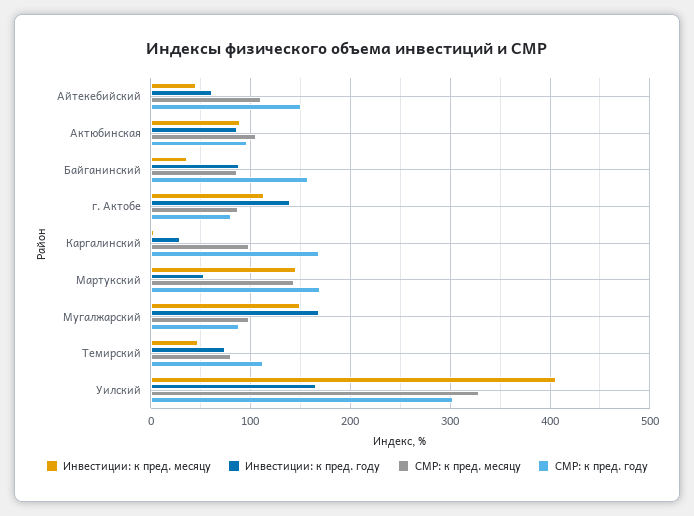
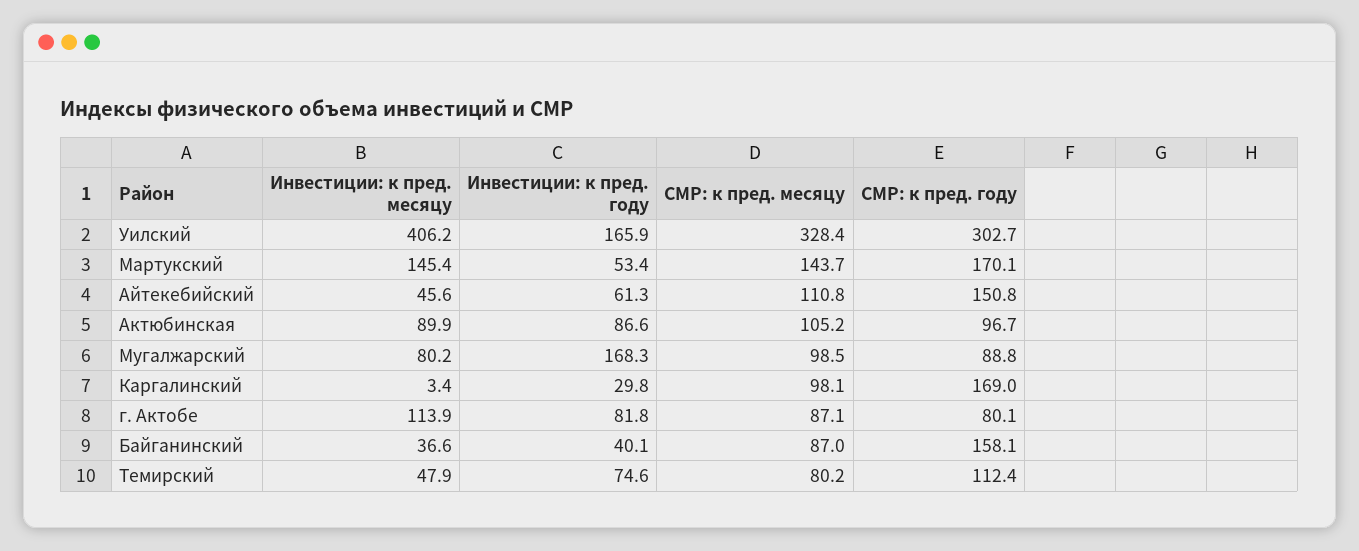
Инвестиции: к пред. году, Байганинский: 90 -> 40.1
Инвестиции: к пред. году, г. Актобе: 140 -> 81.8
Инвестиции: к пред. месяцу, Мугалжарский: 150 -> 80.2

